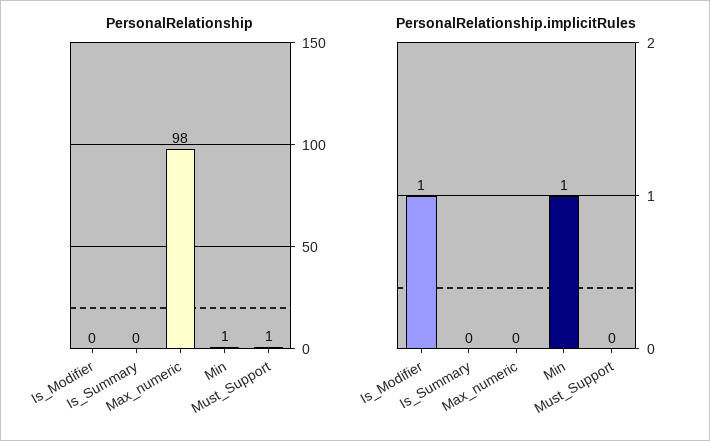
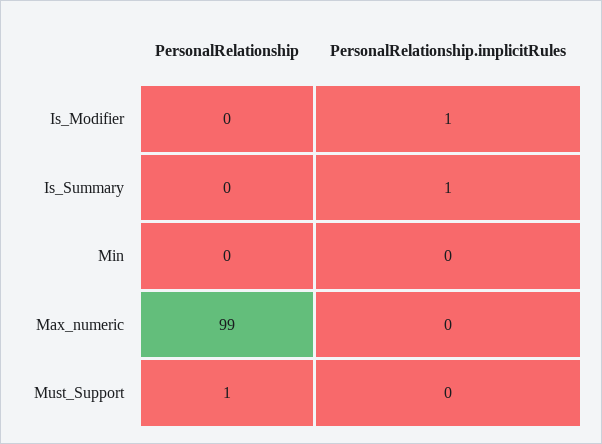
PersonalRelationship, Max_numeric: 98 -> 99
PersonalRelationship, Min: 1 -> 0
PersonalRelationship.implicitRules, Is_Summary: 0 -> 1
PersonalRelationship.implicitRules, Min: 1 -> 0

